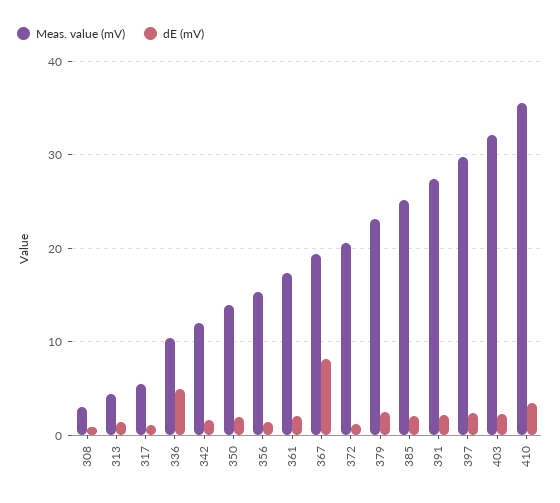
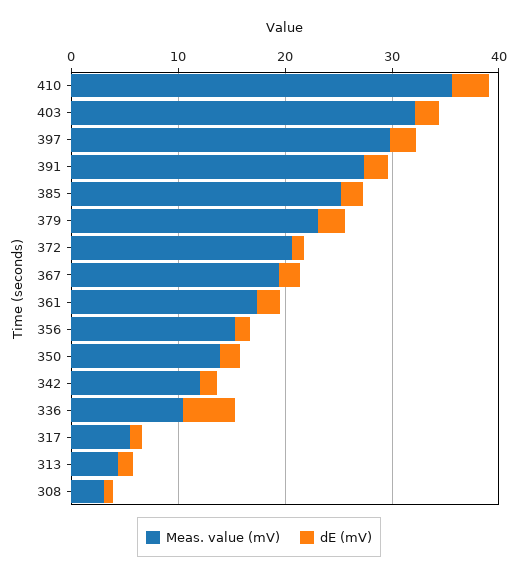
dE (mV), 367: 8 -> 2

